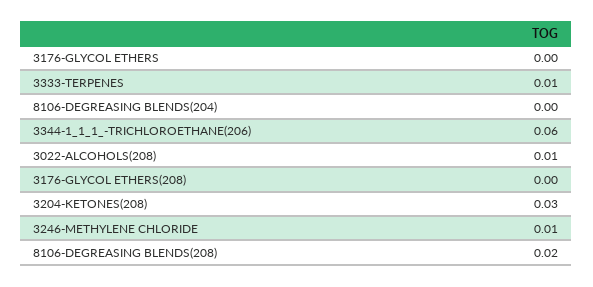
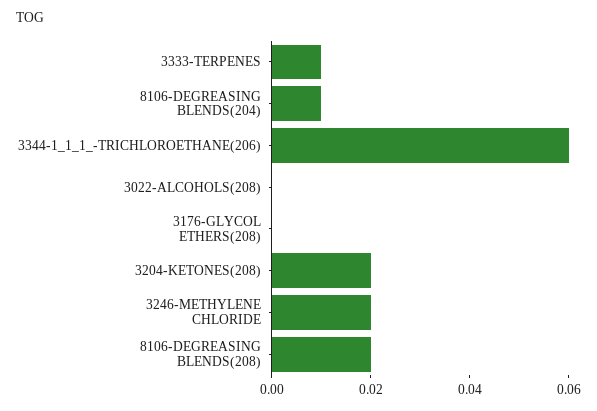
3176-GLYCOL ETHERS: 0 -> none
8106-DEGREASING BLENDS(204): 0 -> 0.01
3022-ALCOHOLS(208): 0.01 -> 0
3204-KETONES(208): 0.03 -> 0.02
3246-METHYLENE CHLORIDE: 0.01 -> 0.02

